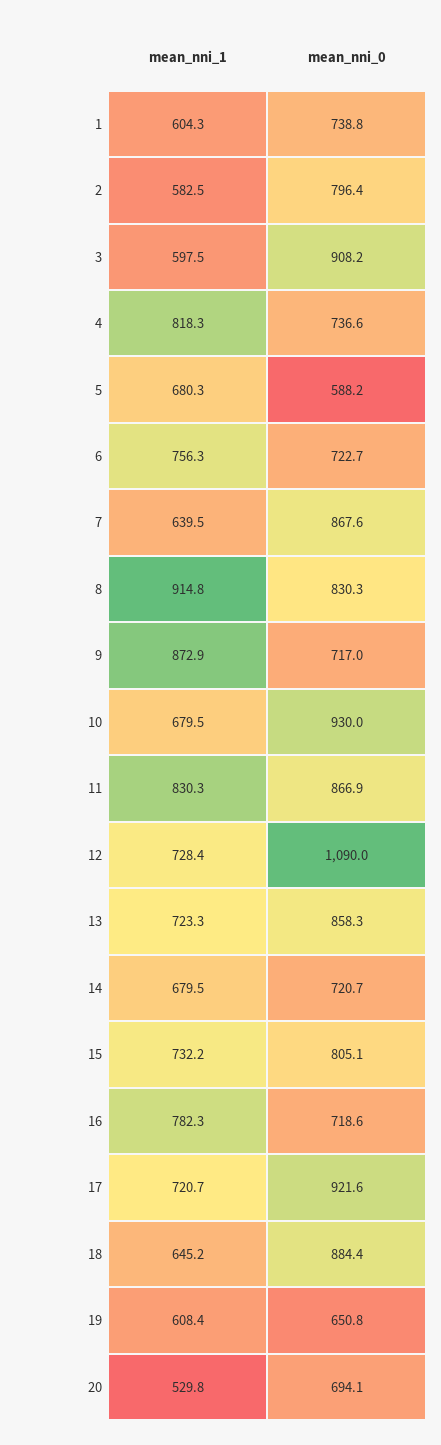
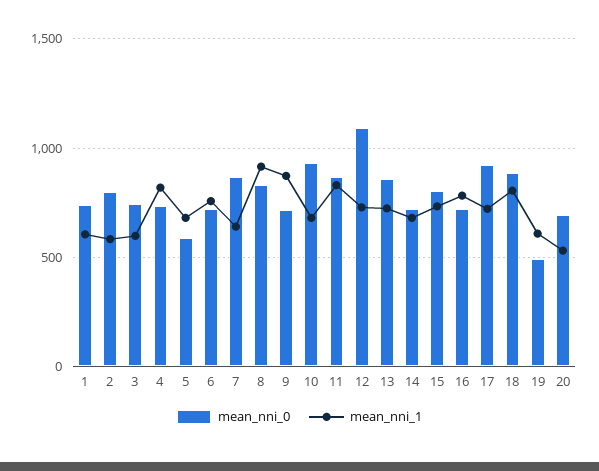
mean_nni_0, 3: 908.2 -> 750
mean_nni_1, 18: 645.2 -> 800
mean_nni_0, 19: 650.8 -> 500

